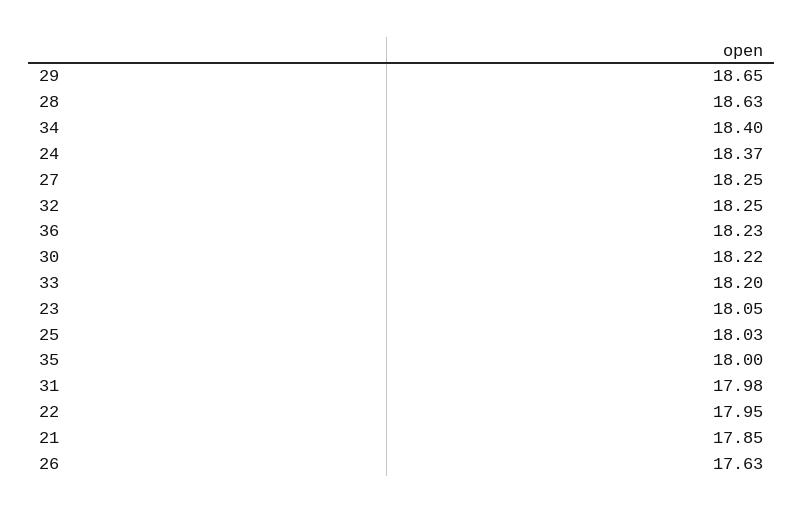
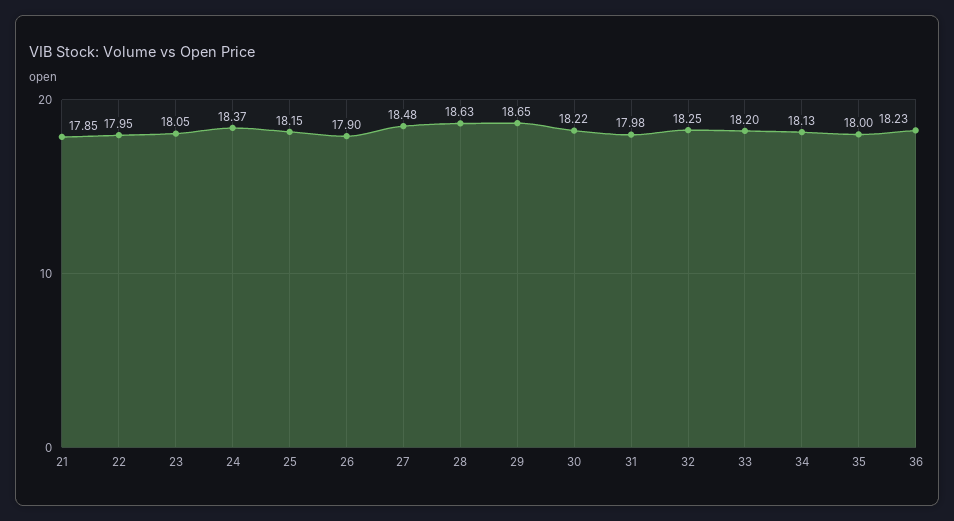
34: 18.4 -> 18.13
27: 18.25 -> 18.48
25: 18.03 -> 18.15
26: 17.63 -> 17.9

